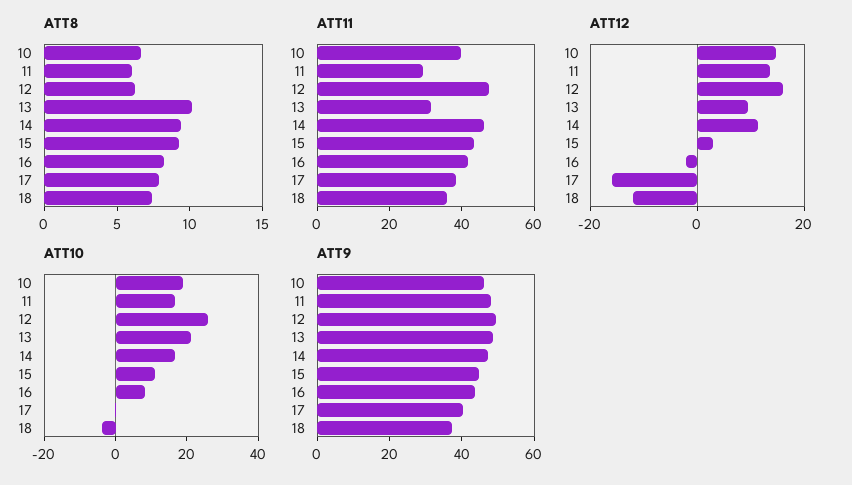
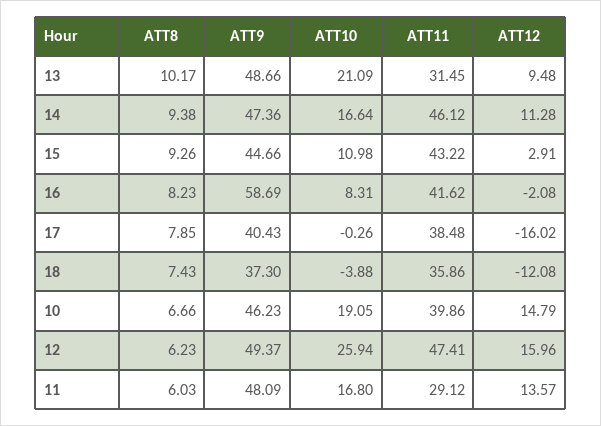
ATT9, 16: 45 -> 58.69

